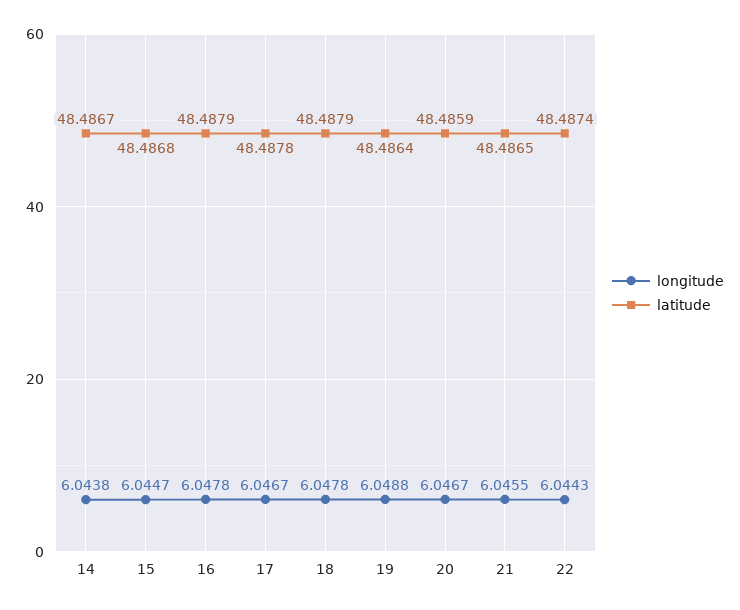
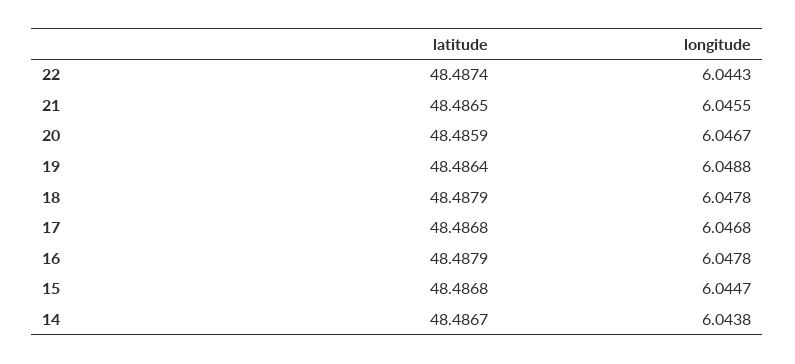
longitude, 17: 6.0467 -> 6.0468
latitude, 17: 48.4878 -> 48.4868

